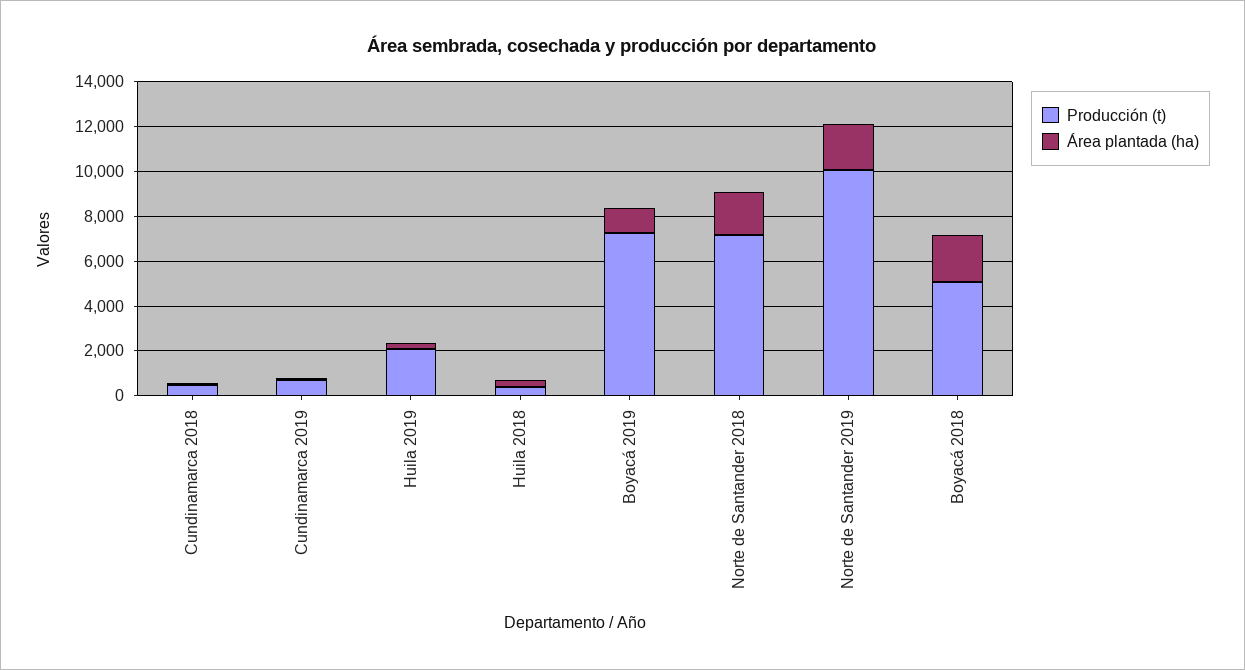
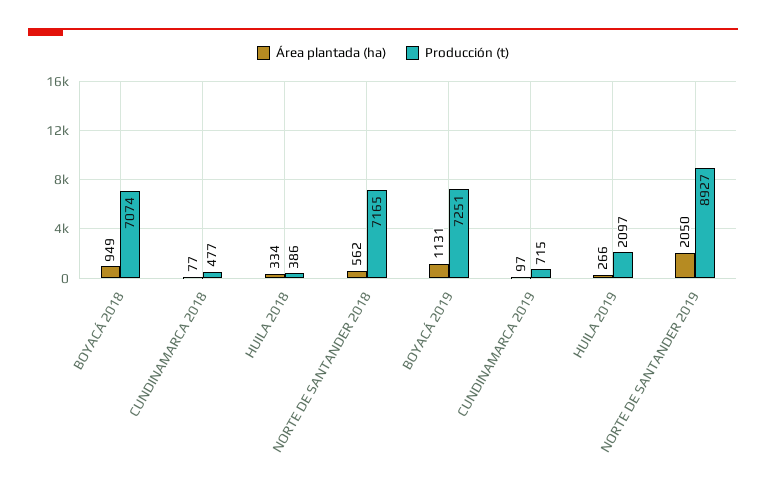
Área plantada (ha), Norte de Santander 2018: 2000 -> 562
Producción (t), Norte de Santander 2019: 10000 -> 8927
Producción (t), Boyacá 2018: 5000 -> 7074
Área plantada (ha), Boyacá 2018: 2000 -> 949

